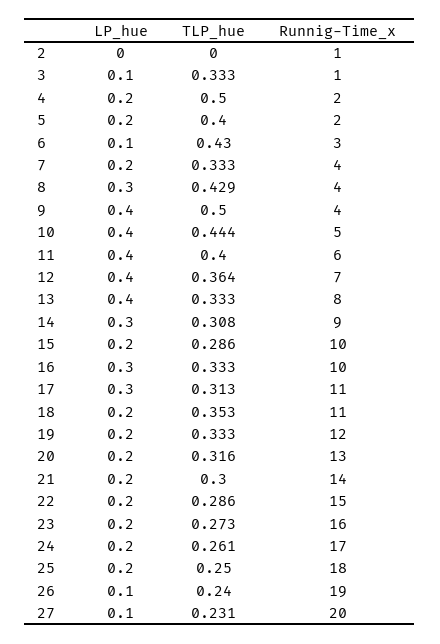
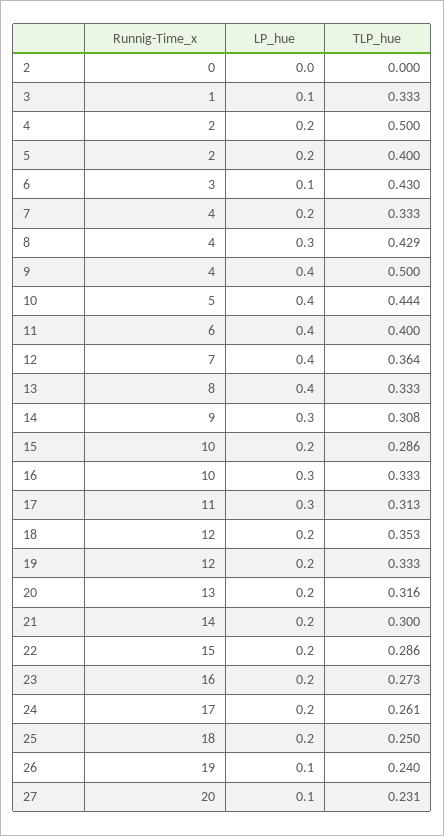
Runnig-Time_x, 2: 1 -> 0
Runnig-Time_x, 18: 11 -> 12

